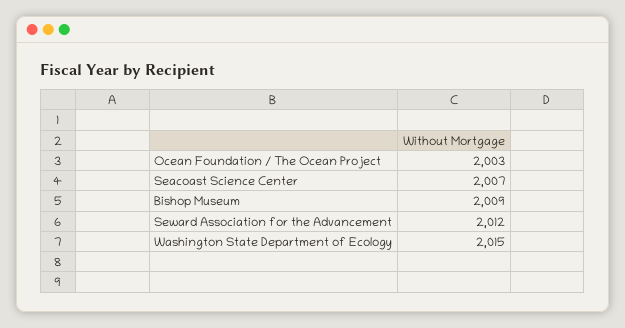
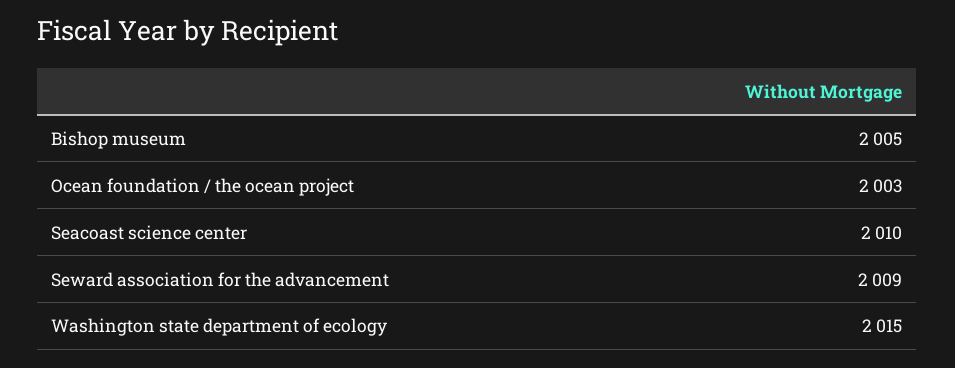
Seacoast Science Center: 2007 -> 2010
Bishop Museum: 2009 -> 2005
Seward Association for the Advancement: 2012 -> 2009

